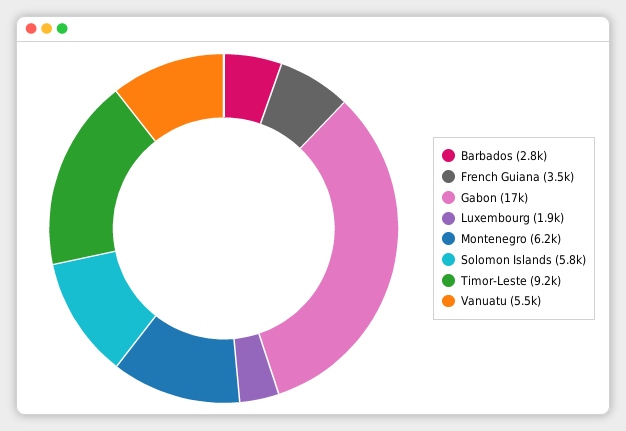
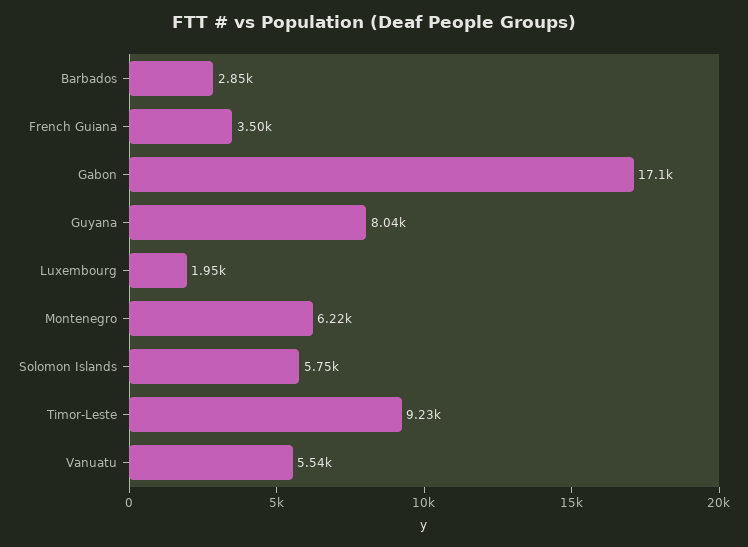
Guyana: none -> 8040

